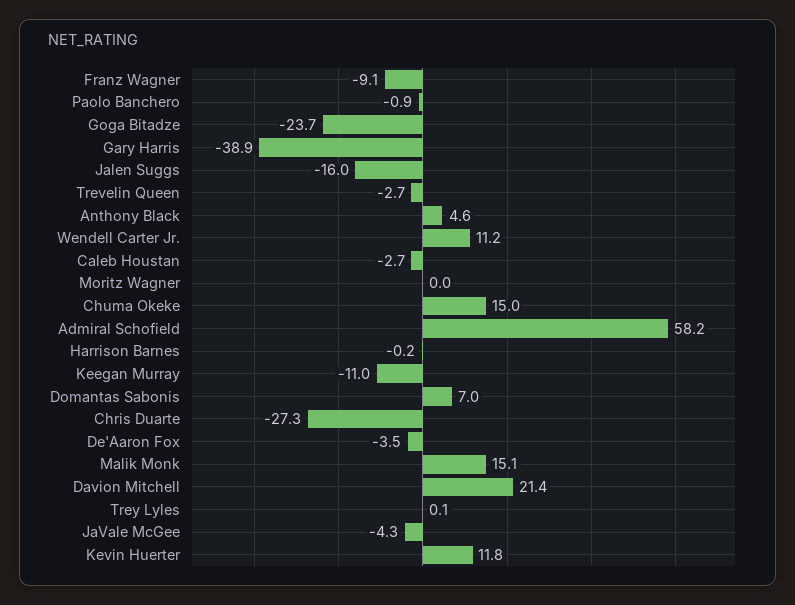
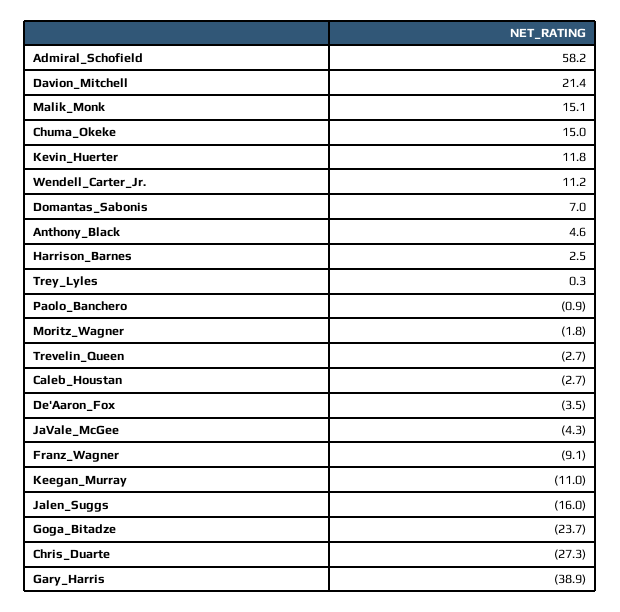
Moritz Wagner: 0 -> -1.8
Harrison Barnes: -0.2 -> 2.5
Trey Lyles: 0.1 -> 0.3

